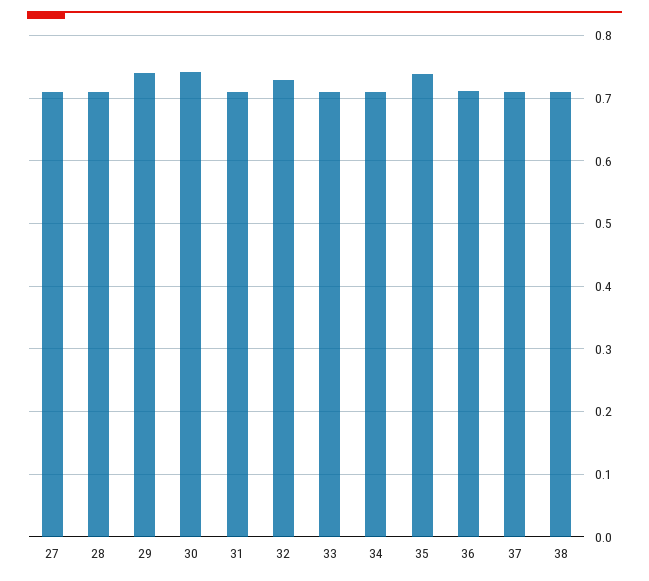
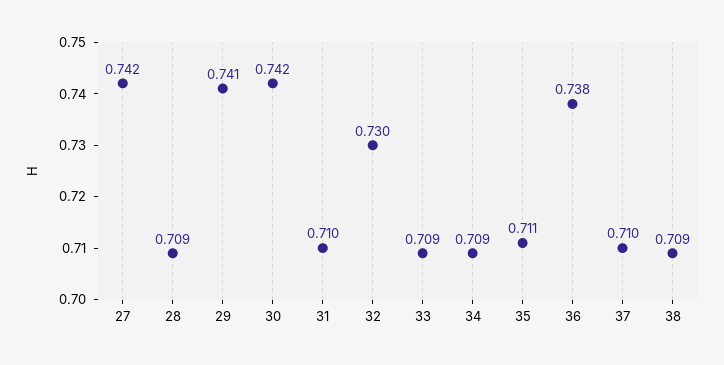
27: 0.71 -> 0.742
35: 0.74 -> 0.711
36: 0.71 -> 0.738

